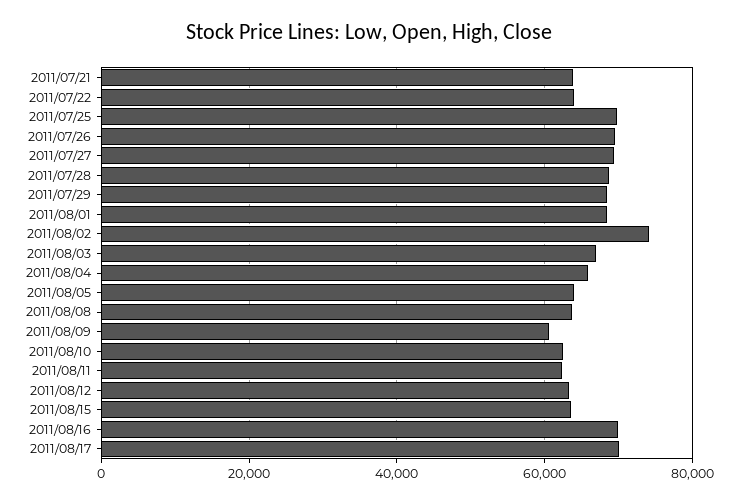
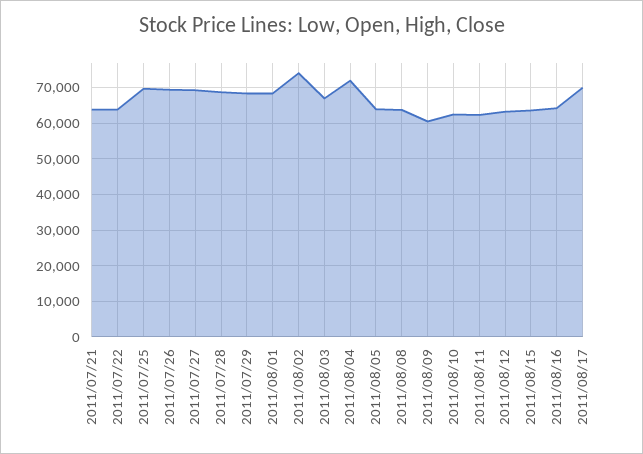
2011/08/04: 66000 -> 72000
2011/08/16: 70000 -> 64000

